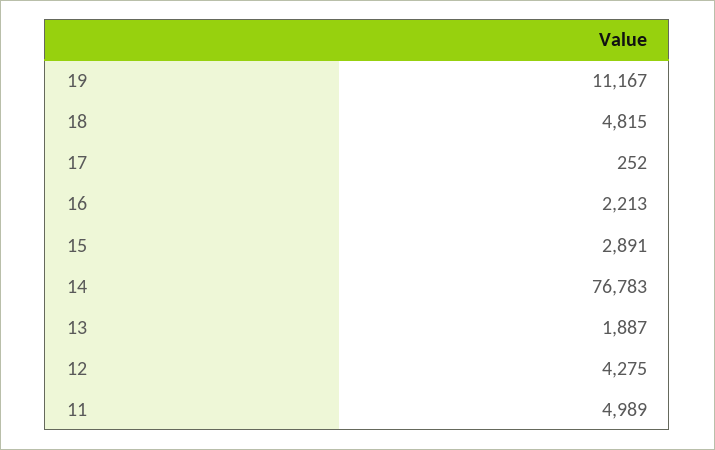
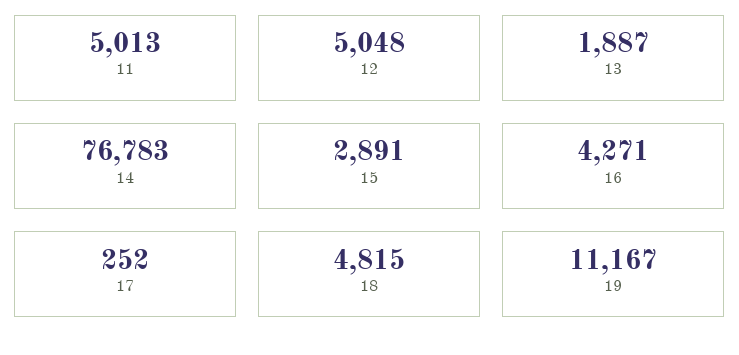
16: 2213 -> 4271
12: 4275 -> 5048
11: 4989 -> 5013

